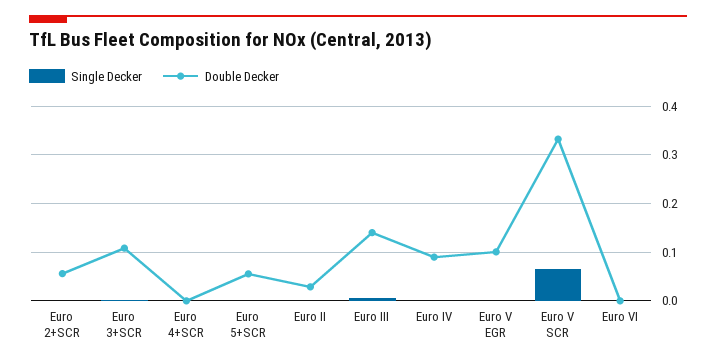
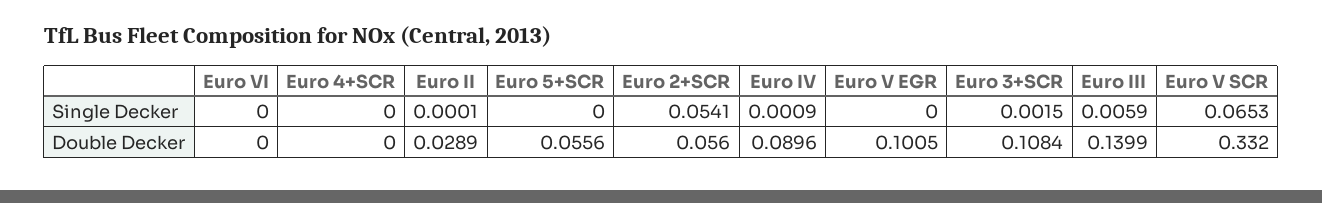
Single Decker, Euro 2+SCR: 0 -> 0.0541

